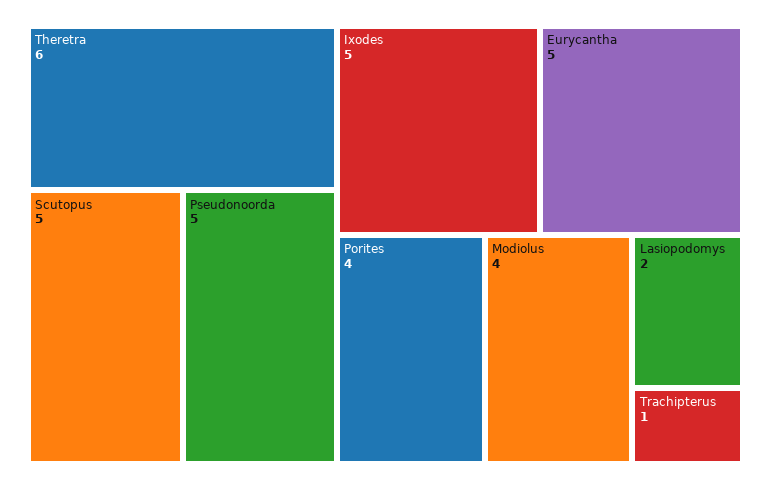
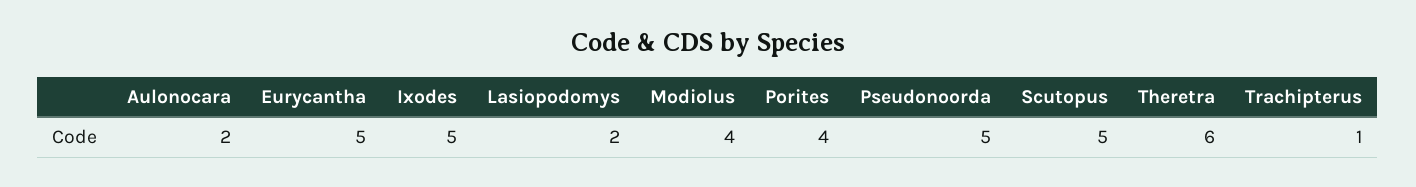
Aulonocara: none -> 2

